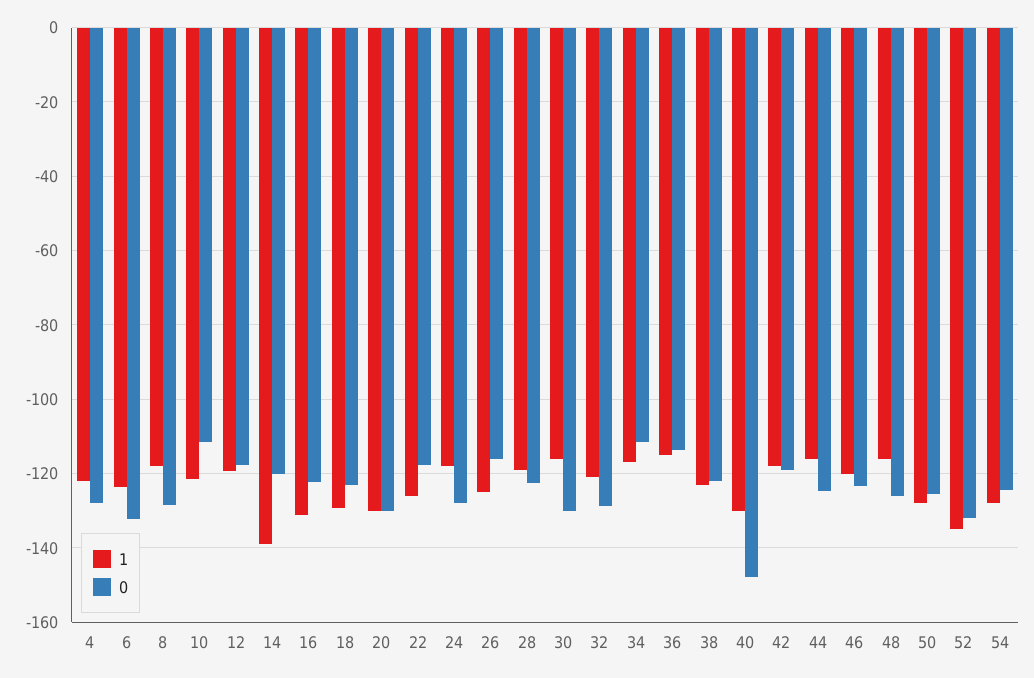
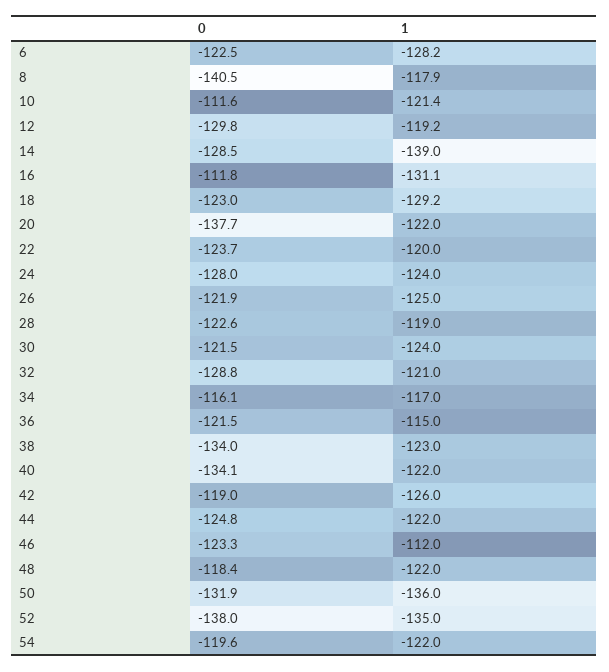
1, 4: -122 -> none
0, 4: -128 -> none
1, 6: -124 -> -128.2
0, 6: -132 -> -122.5
0, 8: -128 -> -140.5
0, 12: -118 -> -129.8
0, 14: -120 -> -128.5
0, 16: -122 -> -111.8
1, 20: -130 -> -122
0, 20: -130 -> -137.7
1, 22: -126 -> -120
0, 22: -118 -> -123.7
1, 24: -118 -> -124
0, 26: -116 -> -121.9
1, 30: -116 -> -124
0, 30: -130 -> -121.5
0, 34: -112 -> -116.1
0, 36: -114 -> -121.5
0, 38: -122 -> -134
1, 40: -130 -> -122
0, 40: -148 -> -134.1
1, 42: -118 -> -126
1, 44: -116 -> -122
1, 46: -120 -> -112
1, 48: -116 -> -122
0, 48: -126 -> -118.4
1, 50: -128 -> -136
0, 50: -126 -> -131.9
0, 52: -132 -> -138
1, 54: -128 -> -122
0, 54: -124 -> -119.6

